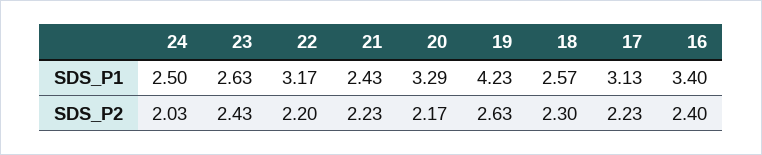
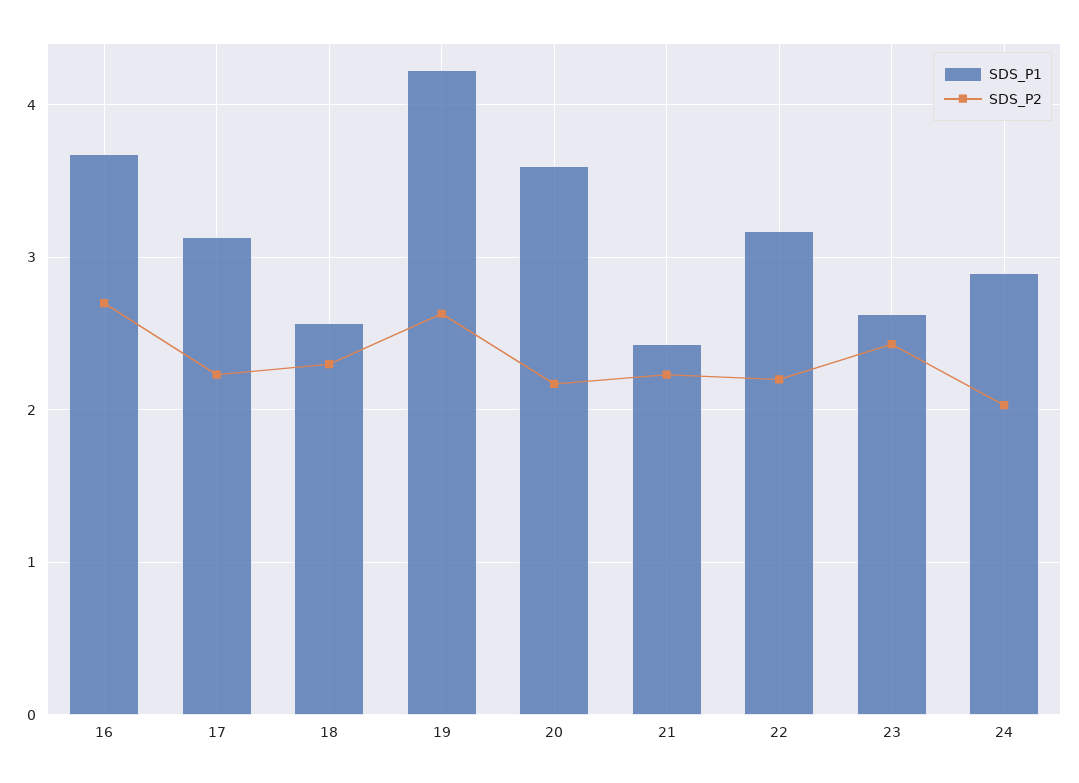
SDS_P1, 24: 2.5 -> 2.9
SDS_P1, 20: 3.29 -> 3.6
SDS_P1, 16: 3.4 -> 3.7
SDS_P2, 16: 2.4 -> 2.7

